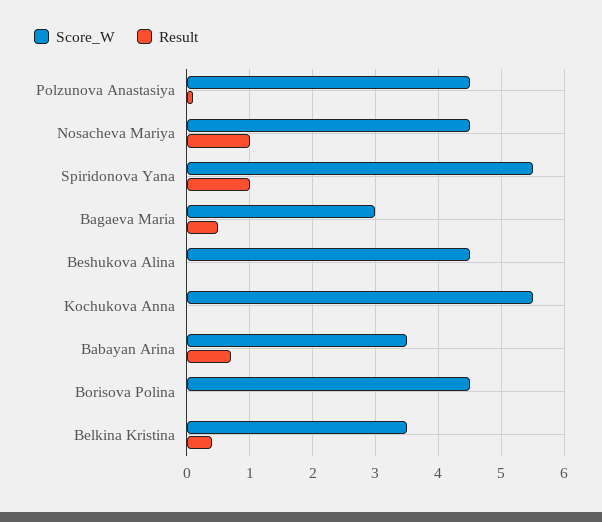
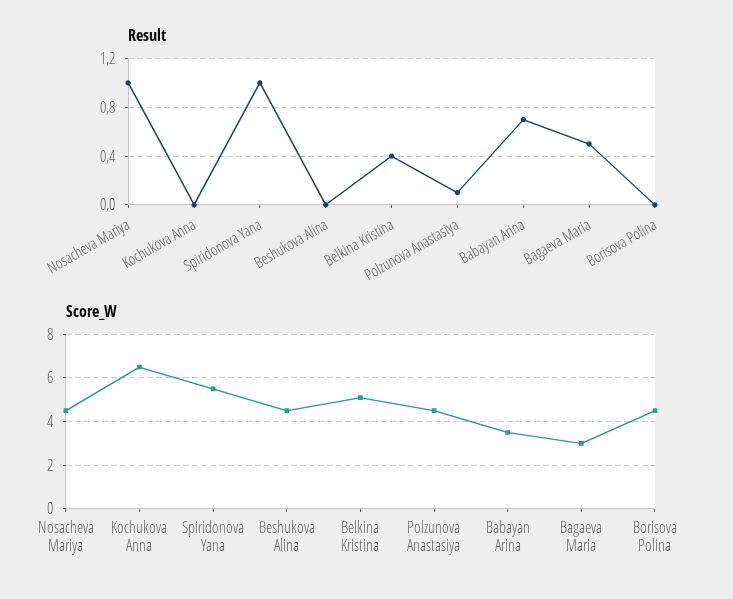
Score_W, Kochukova Anna: 5.5 -> 6.5
Score_W, Belkina Kristina: 3.5 -> 5

